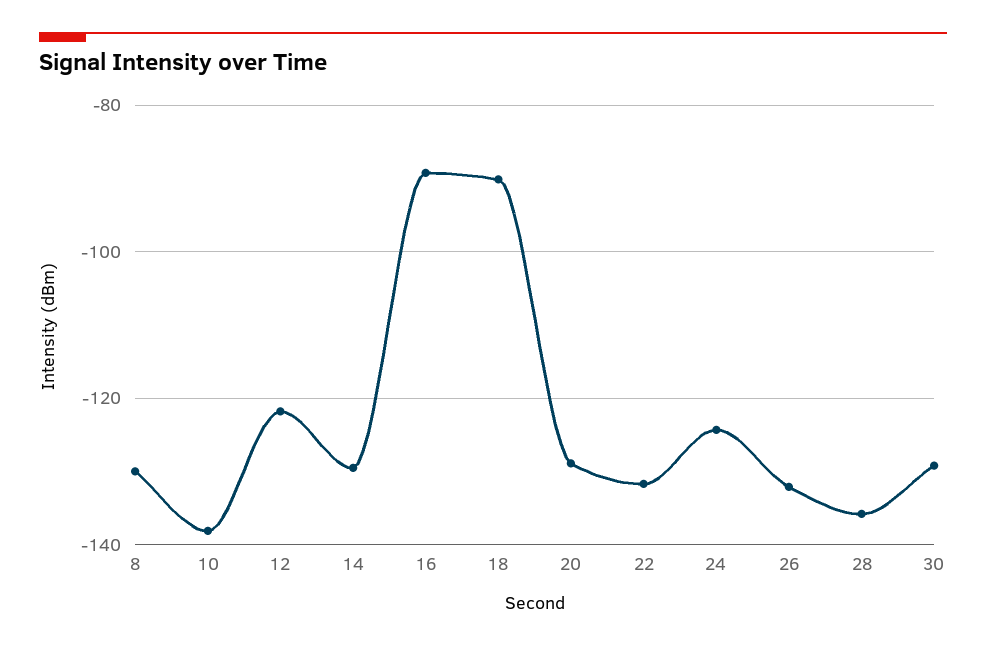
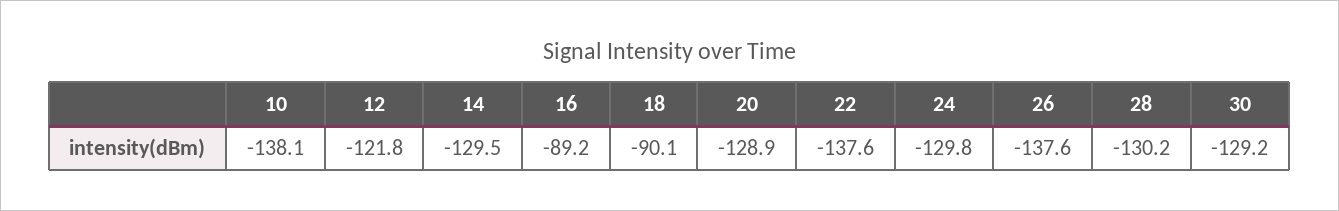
8: -130 -> none
22: -132 -> -137.6
24: -124 -> -129.8
26: -132 -> -137.6
28: -136 -> -130.2

